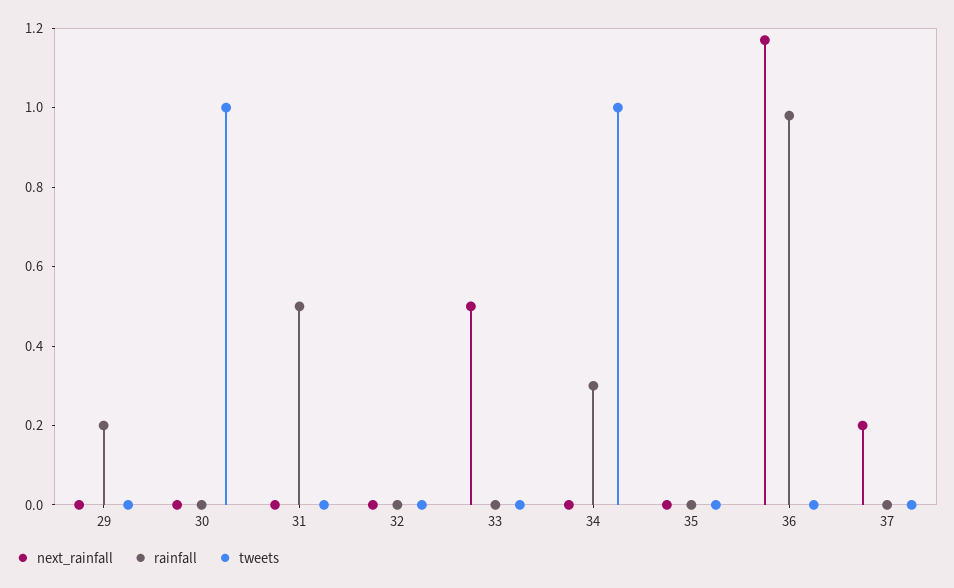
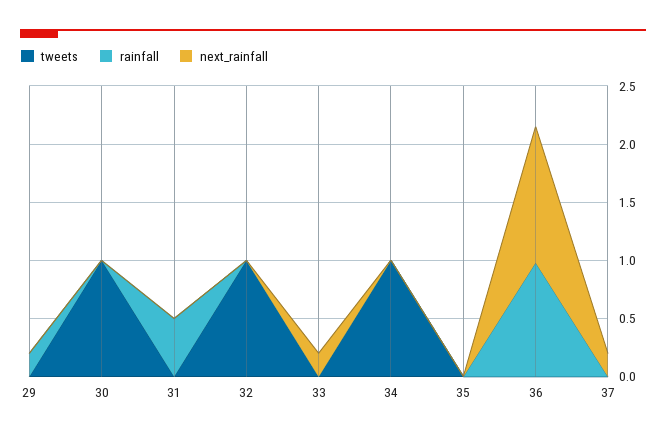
tweets, 32: 0 -> 1
next_rainfall, 33: 0.5 -> 0.2
rainfall, 34: 0.3 -> 0

